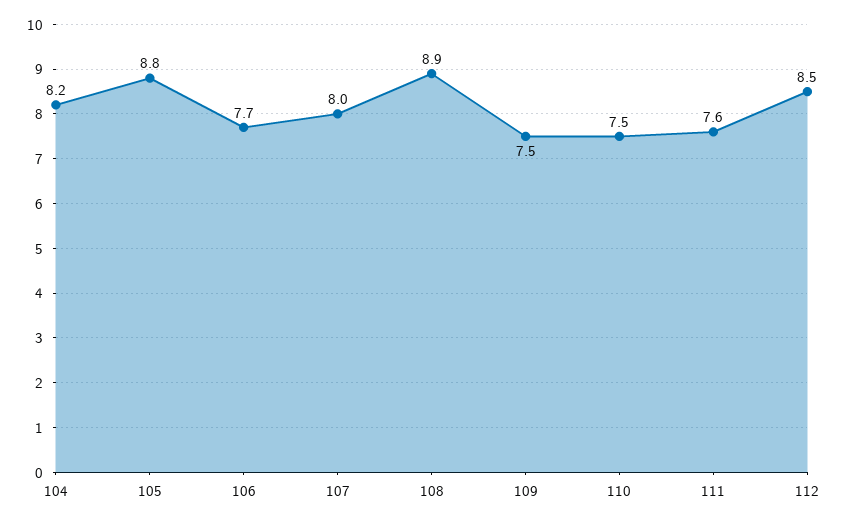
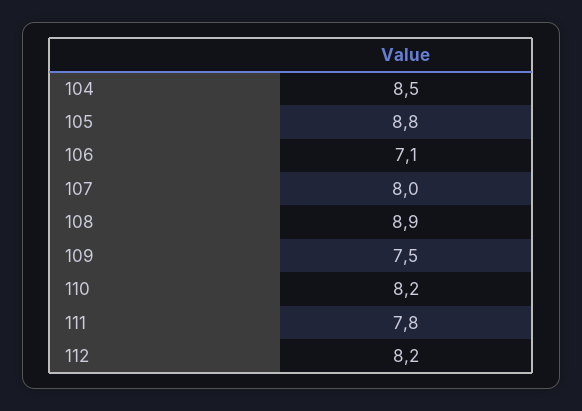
104: 8.2 -> 8.5
106: 7.7 -> 7.1
110: 7.5 -> 8.2
111: 7.6 -> 7.8
112: 8.5 -> 8.2

